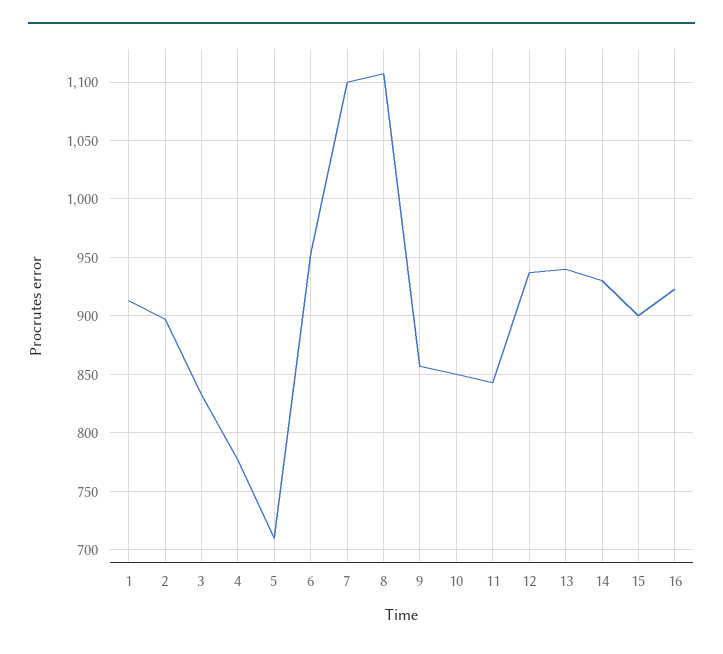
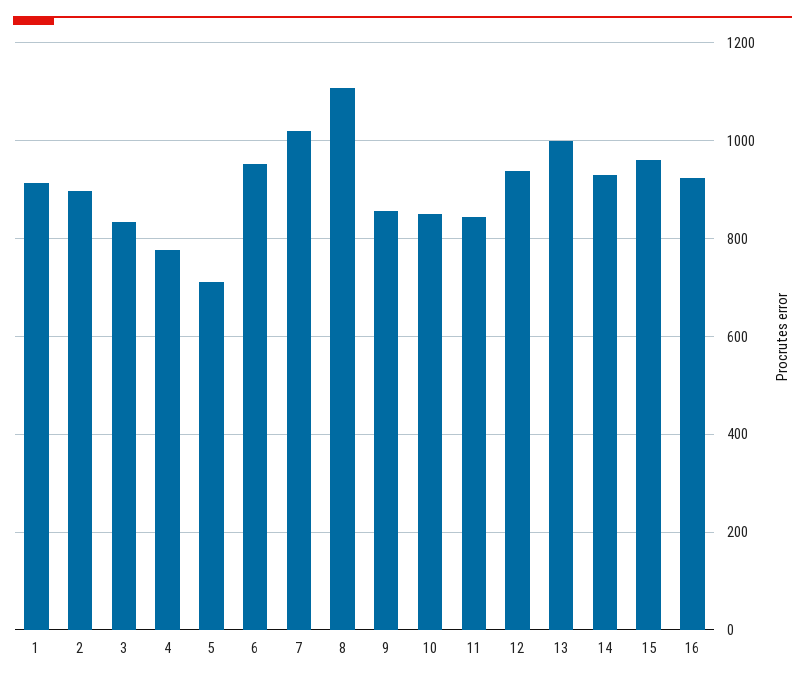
7: 1100 -> 1020
13: 940 -> 1000
15: 900 -> 960

